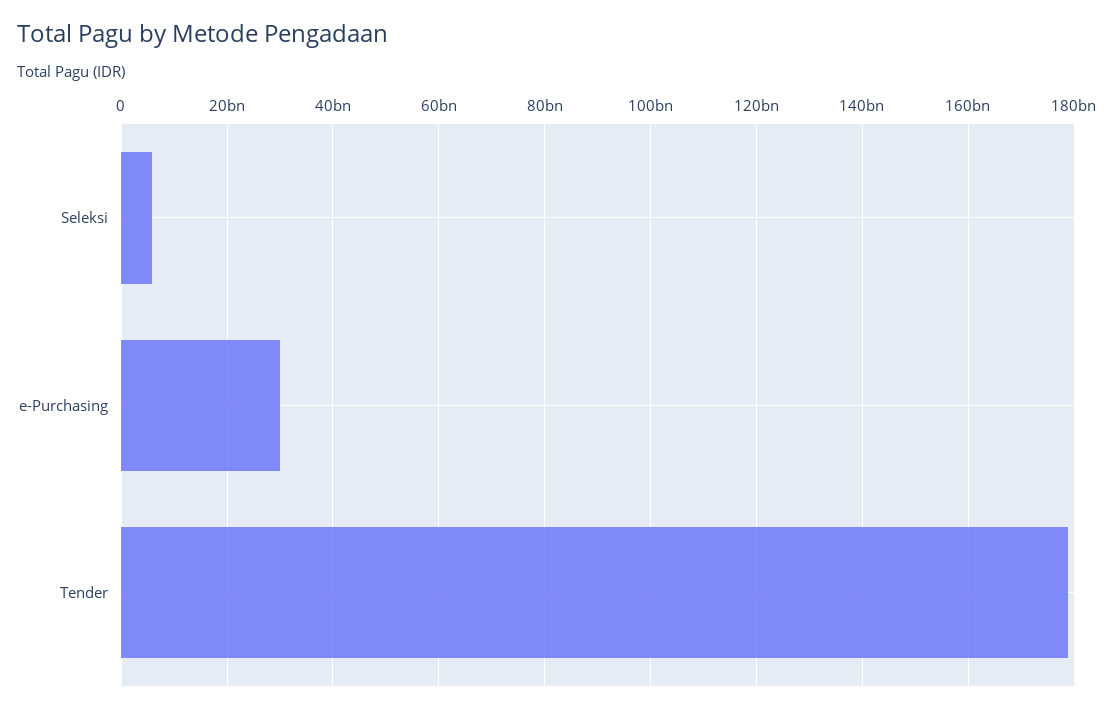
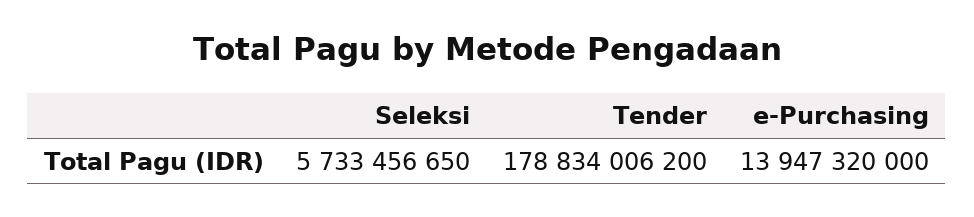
e-Purchasing: 30000000000 -> 13947320000

